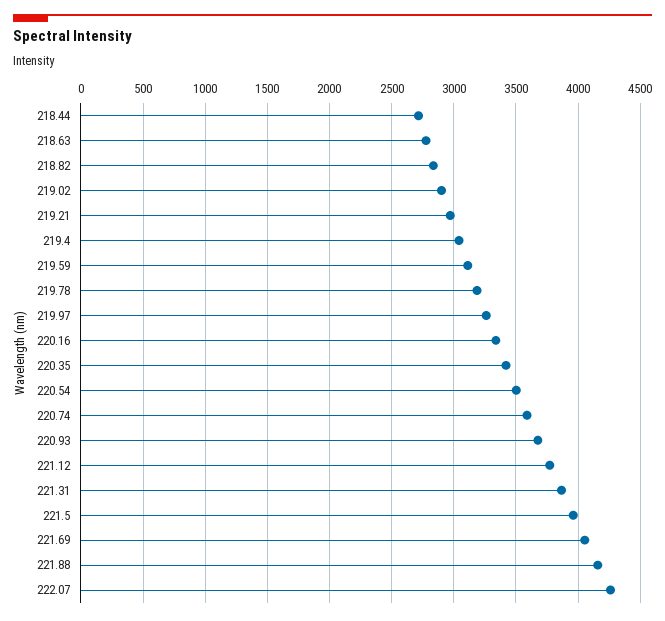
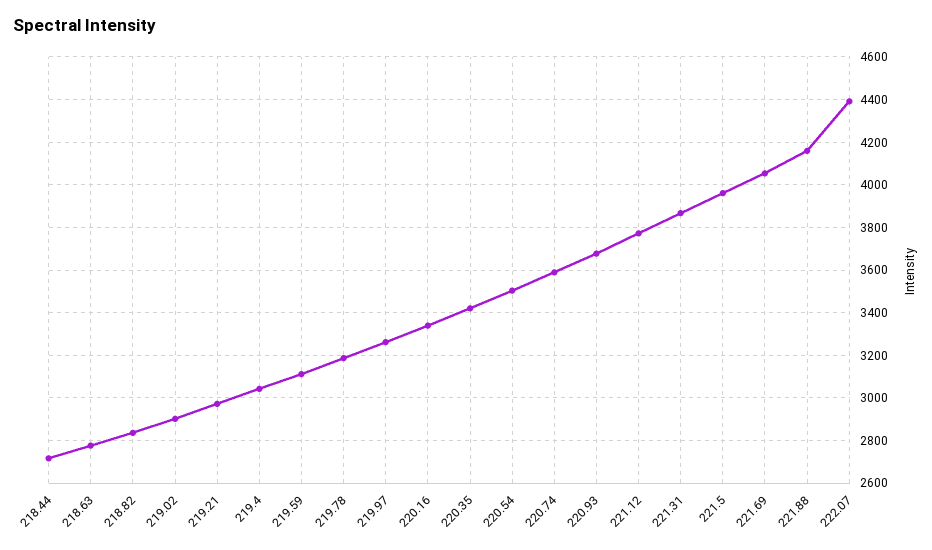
222.07: 4250 -> 4400

